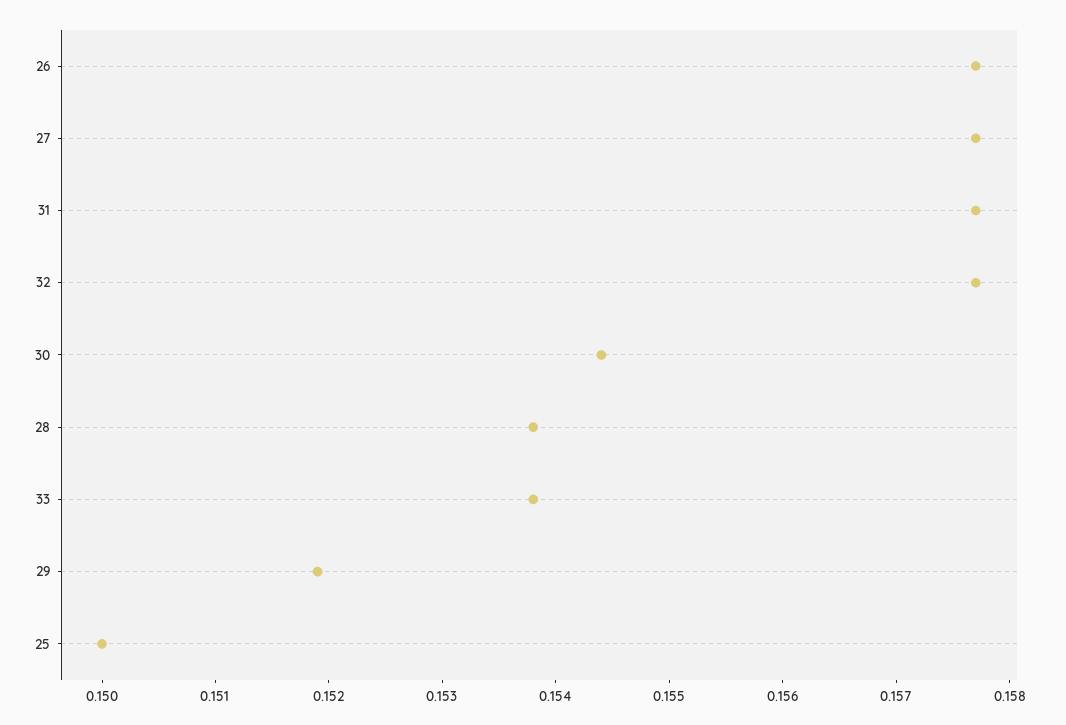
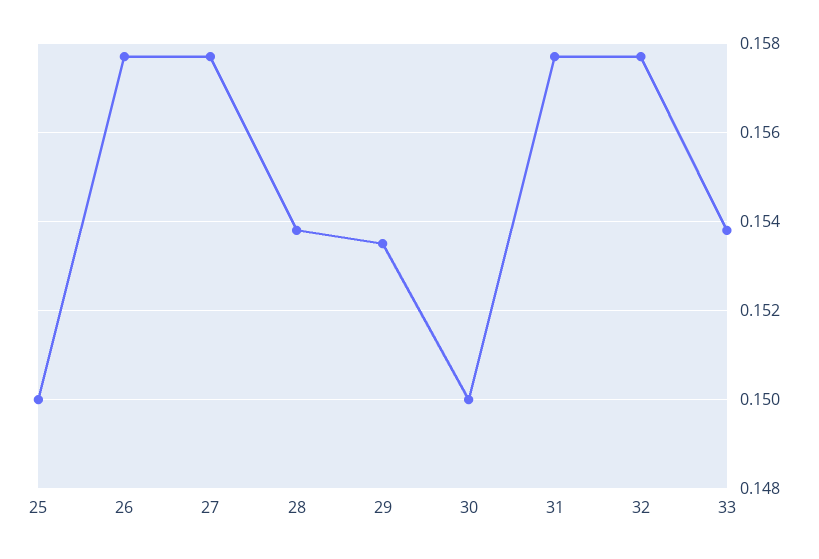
30: 0.1544 -> 0.15
29: 0.1519 -> 0.1535

